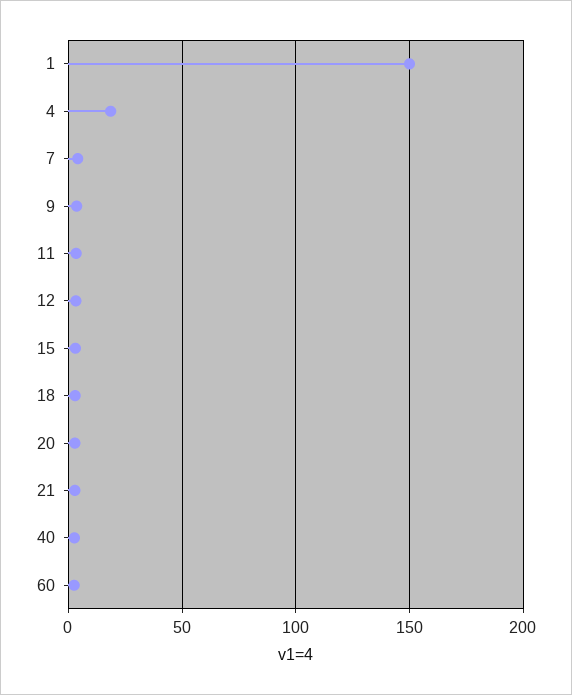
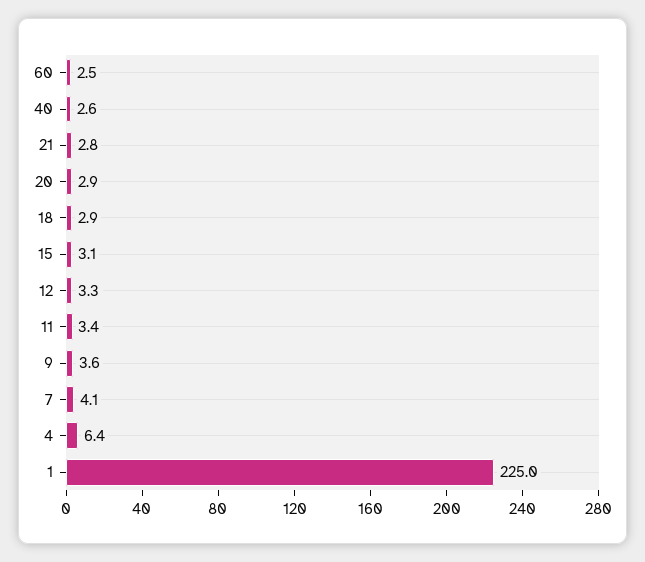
1: 150 -> 225
4: 20 -> 6.4

